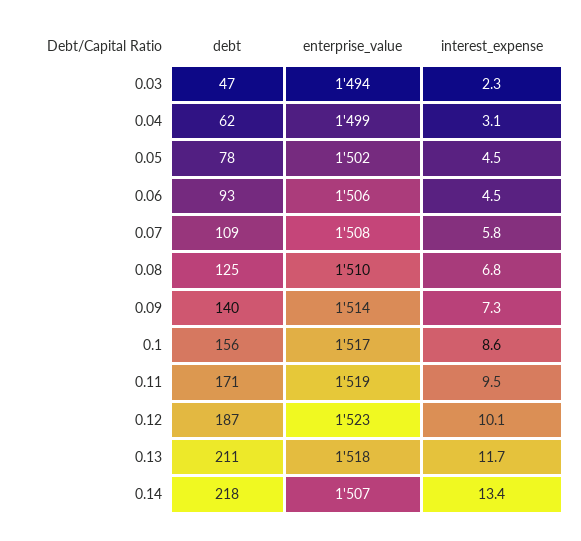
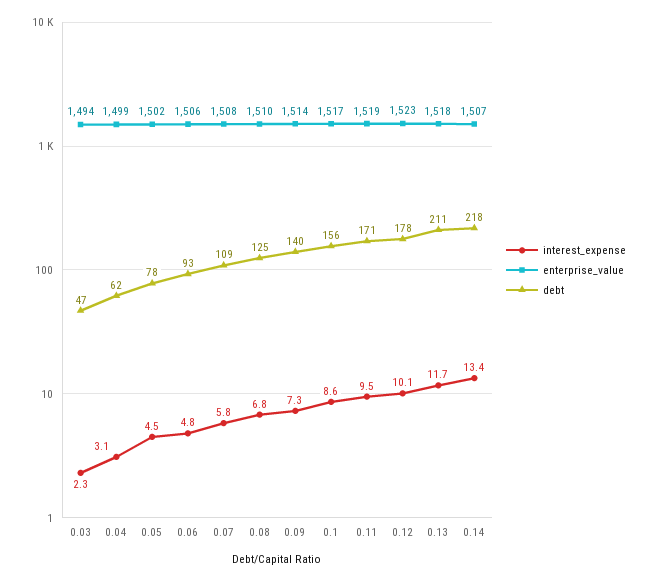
interest_expense, 0.06: 4.5 -> 4.8
debt, 0.12: 187 -> 178

